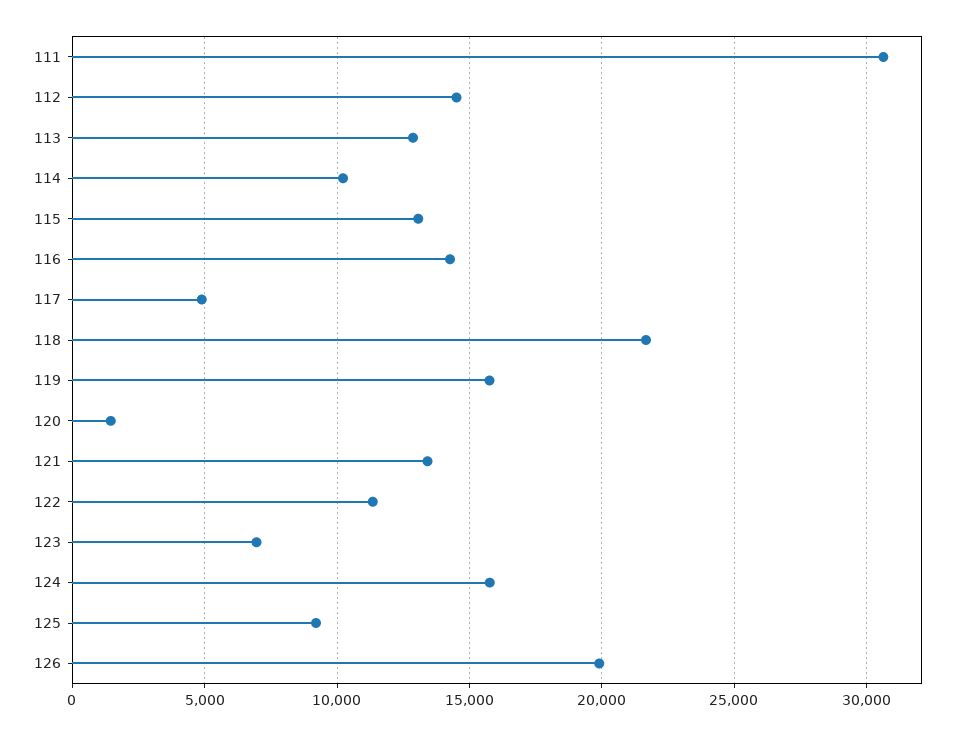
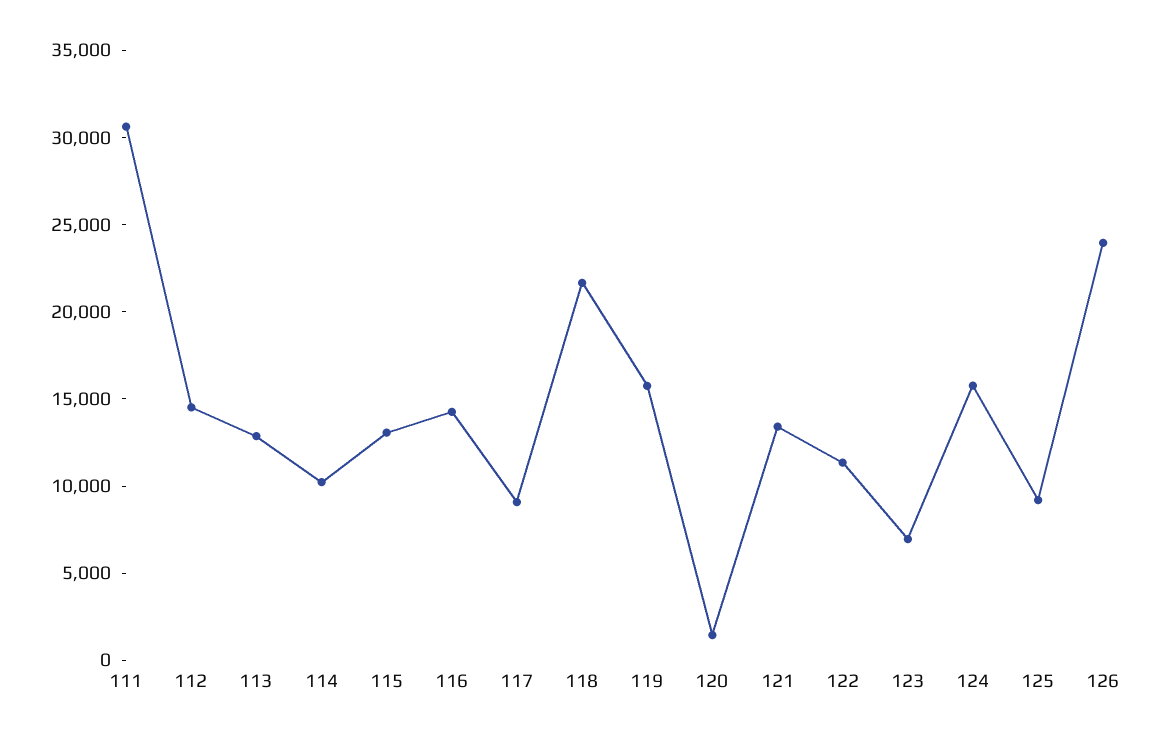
117: 5000 -> 9000
126: 20000 -> 24000

